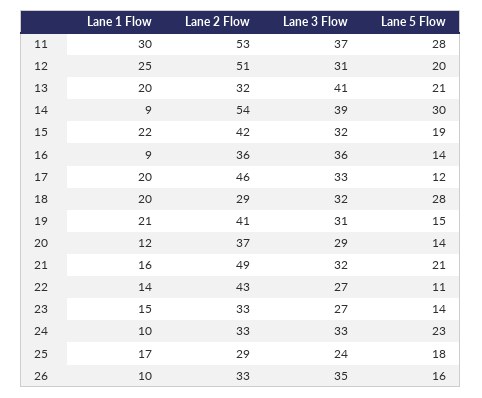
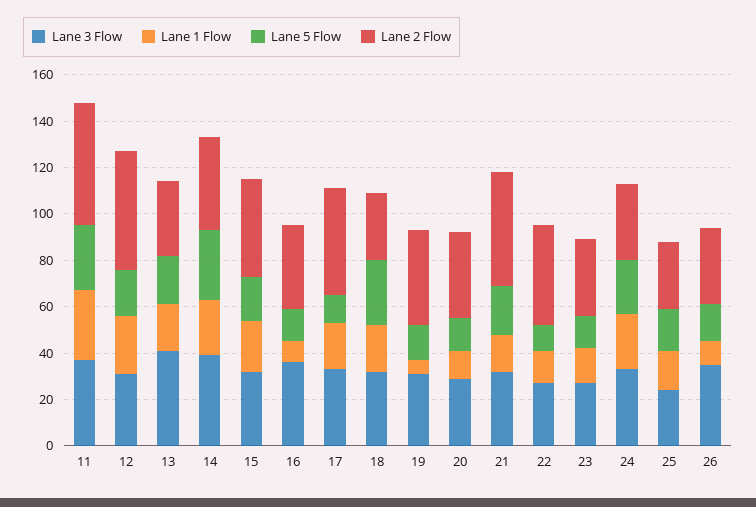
Lane 1 Flow, 14: 9 -> 25
Lane 2 Flow, 14: 54 -> 40
Lane 1 Flow, 19: 21 -> 5
Lane 1 Flow, 24: 10 -> 25

